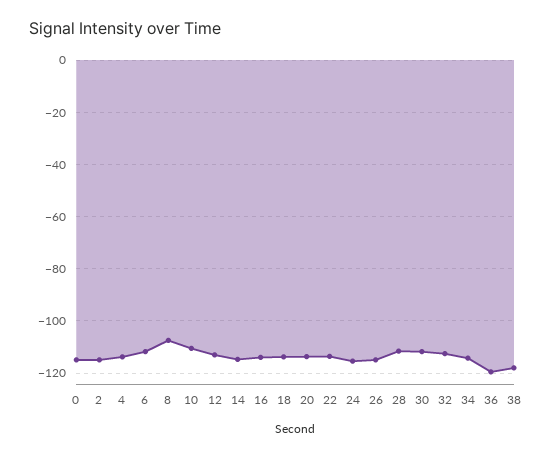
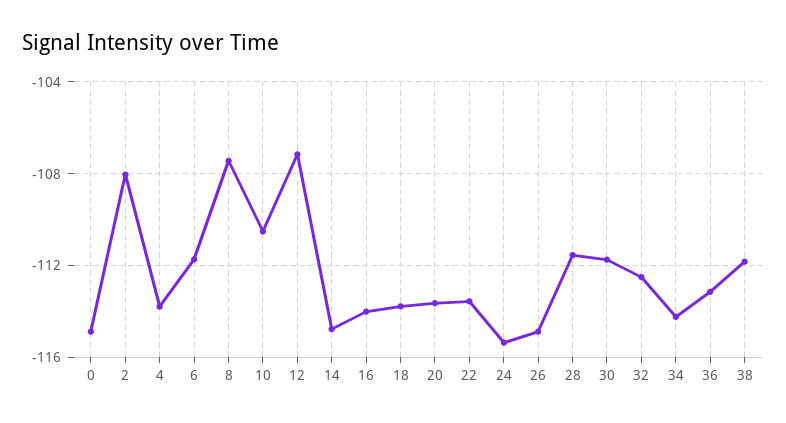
2: -115 -> -108
12: -112.5 -> -107
36: -120 -> -113
38: -117.5 -> -112

